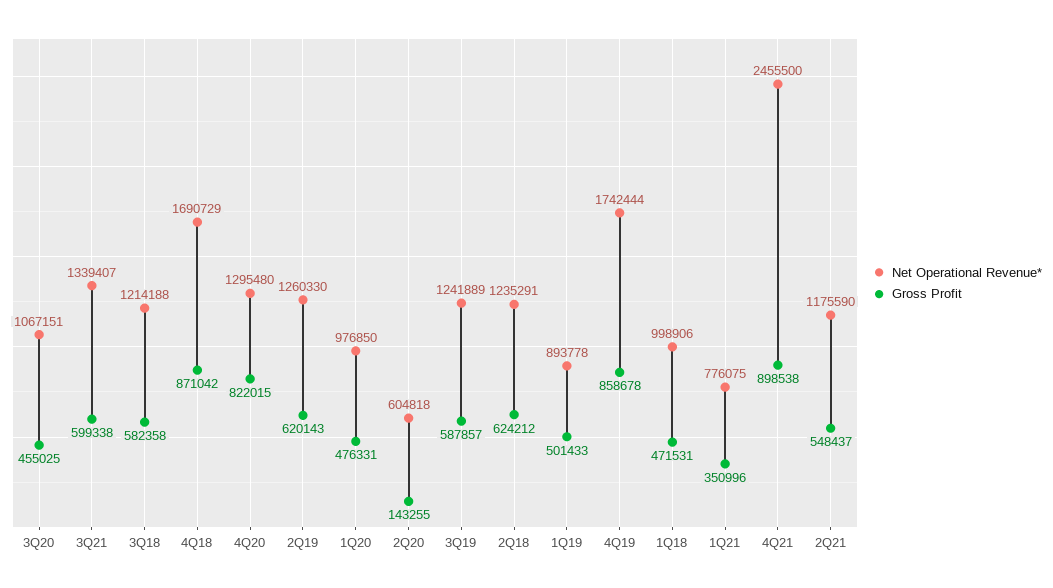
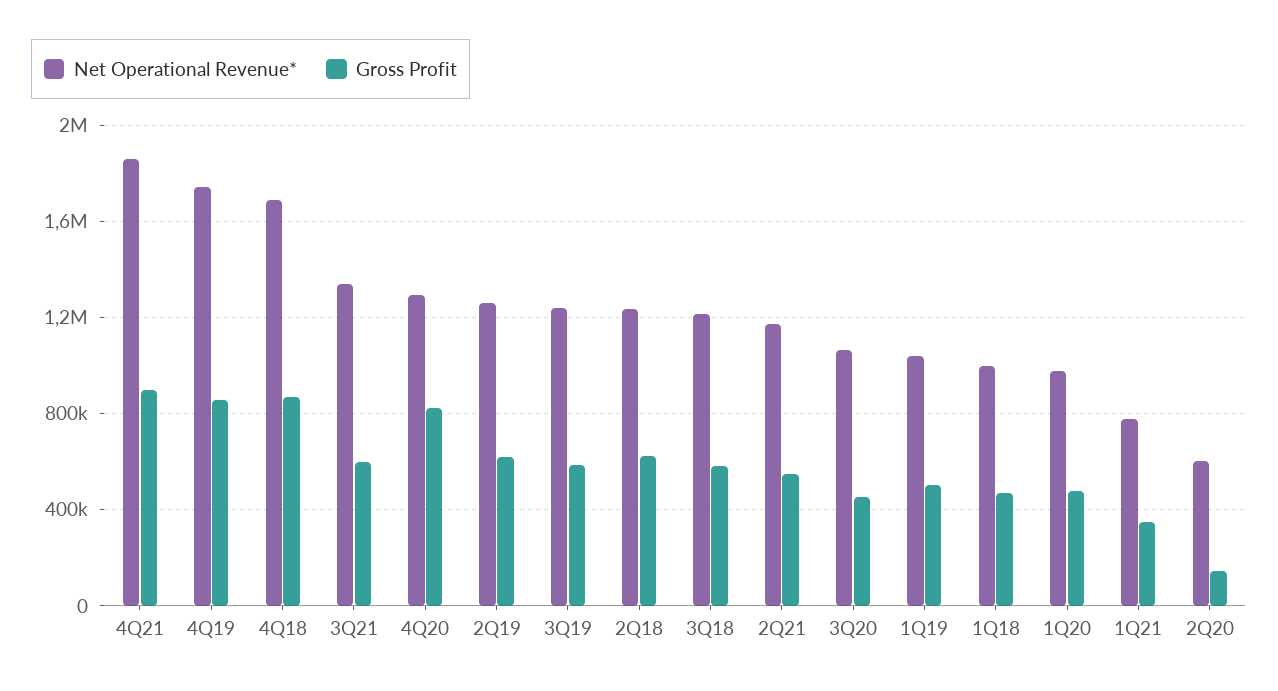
Net Operational Revenue*, 1Q19: 893778 -> 1050000
Net Operational Revenue*, 4Q21: 2455500 -> 1850000

